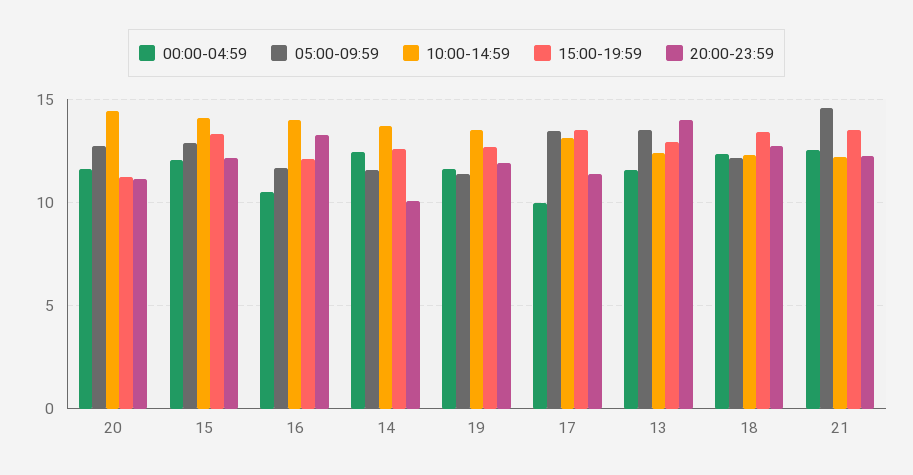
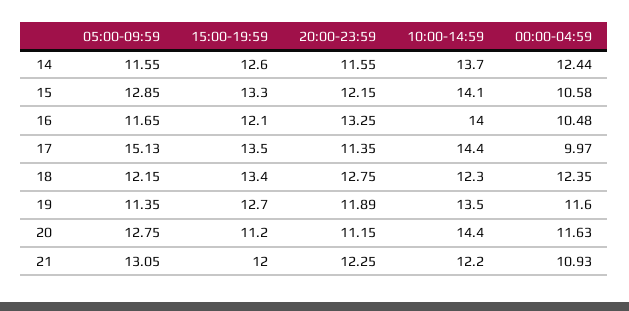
00:00-04:59, 15: 12 -> 10.58
20:00-23:59, 14: 10 -> 11.55
05:00-09:59, 17: 13.5 -> 15.13
10:00-14:59, 17: 13 -> 14.4
00:00-04:59, 13: 11.5 -> none
05:00-09:59, 13: 13.5 -> none
10:00-14:59, 13: 12.5 -> none
15:00-19:59, 13: 13 -> none
20:00-23:59, 13: 14 -> none
00:00-04:59, 21: 12.5 -> 10.93
05:00-09:59, 21: 14.5 -> 13.05
15:00-19:59, 21: 13.5 -> 12

